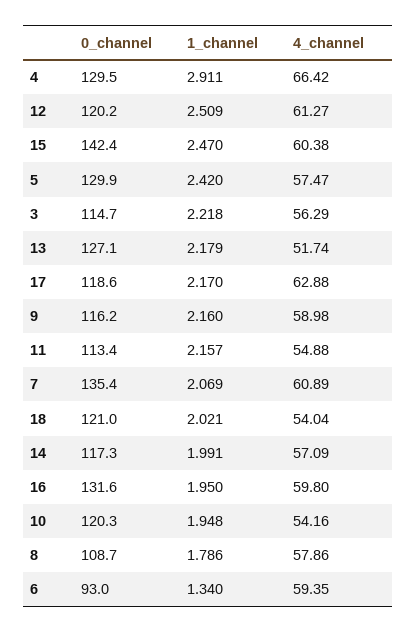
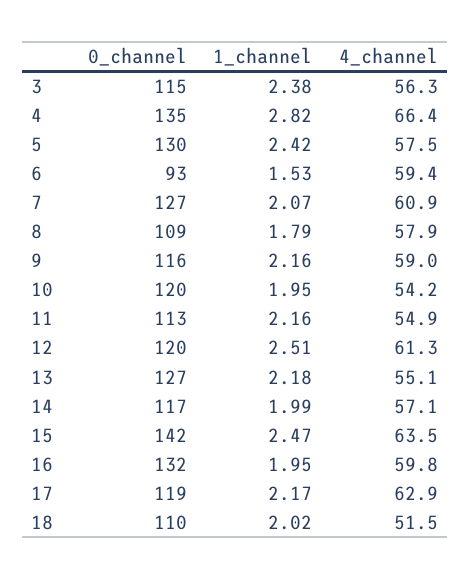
0_channel, 4: 129.5 -> 135
1_channel, 4: 2.911 -> 2.82
4_channel, 15: 60.38 -> 63.5
1_channel, 3: 2.218 -> 2.38
4_channel, 13: 51.74 -> 55.1
0_channel, 7: 135.4 -> 127
0_channel, 18: 121 -> 110
4_channel, 18: 54.04 -> 51.5
1_channel, 6: 1.34 -> 1.53

